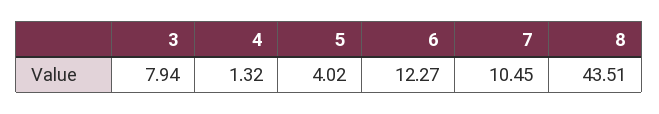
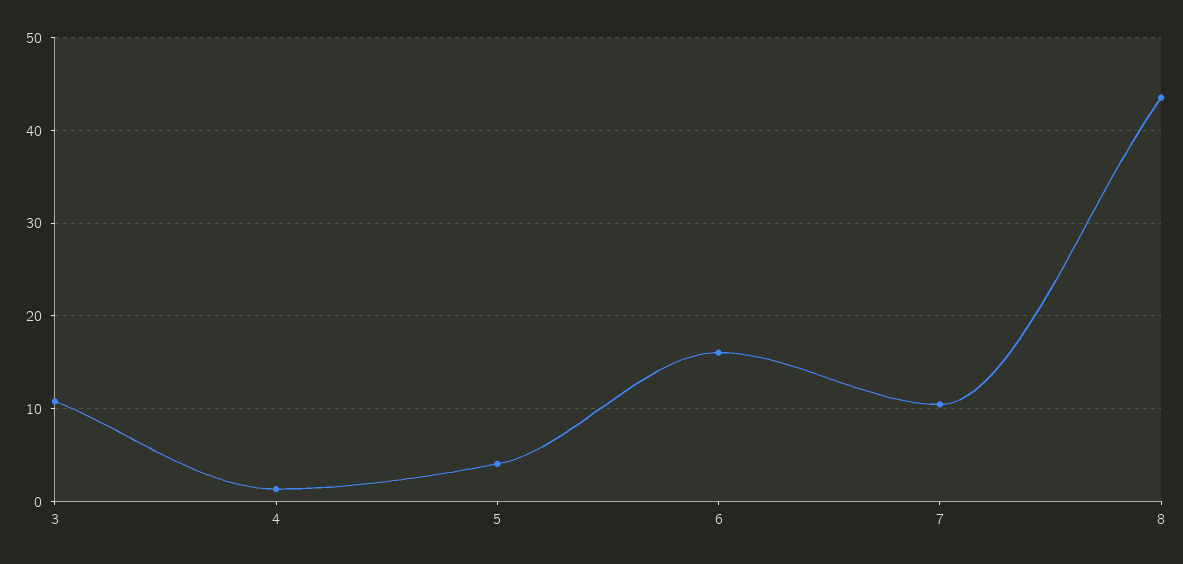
3: 7.94 -> 11
6: 12.27 -> 16

